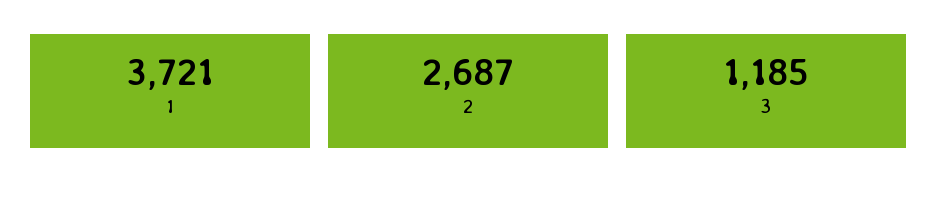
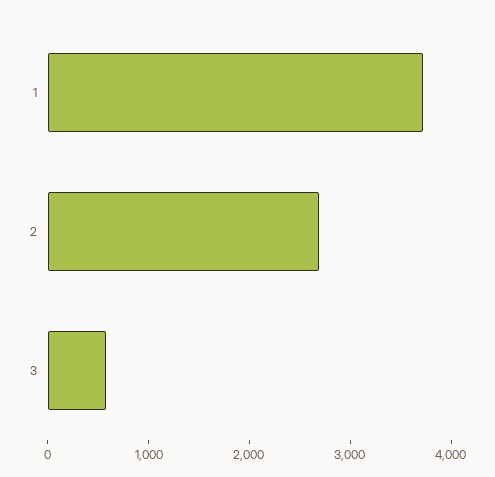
3: 1185 -> 600

